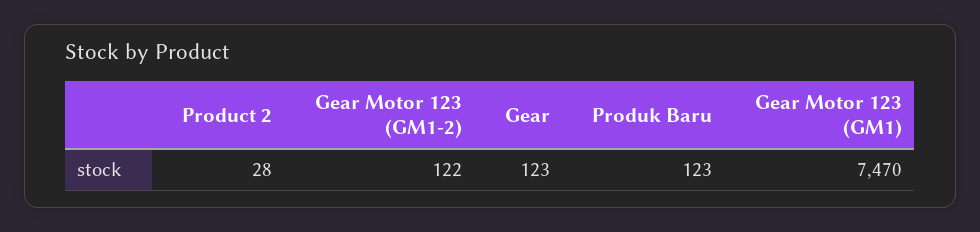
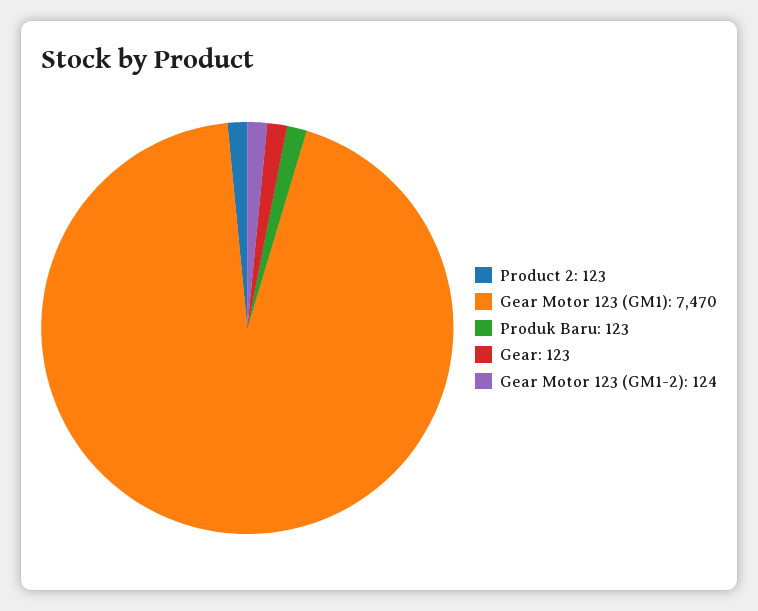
Product 2: 28 -> 123
Gear Motor 123 (GM1-2): 122 -> 124

